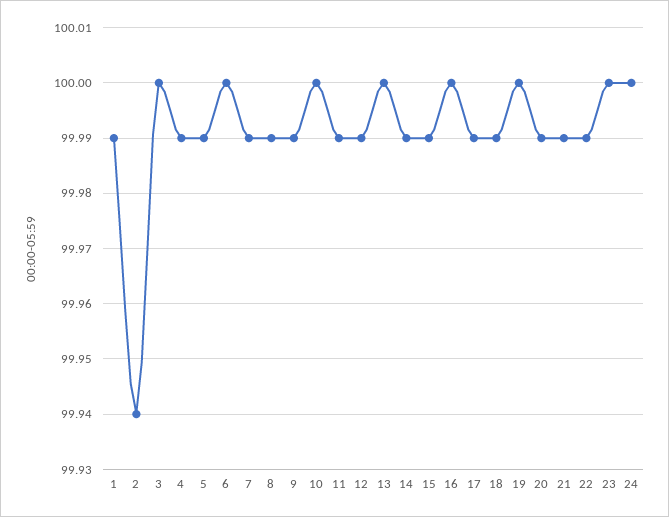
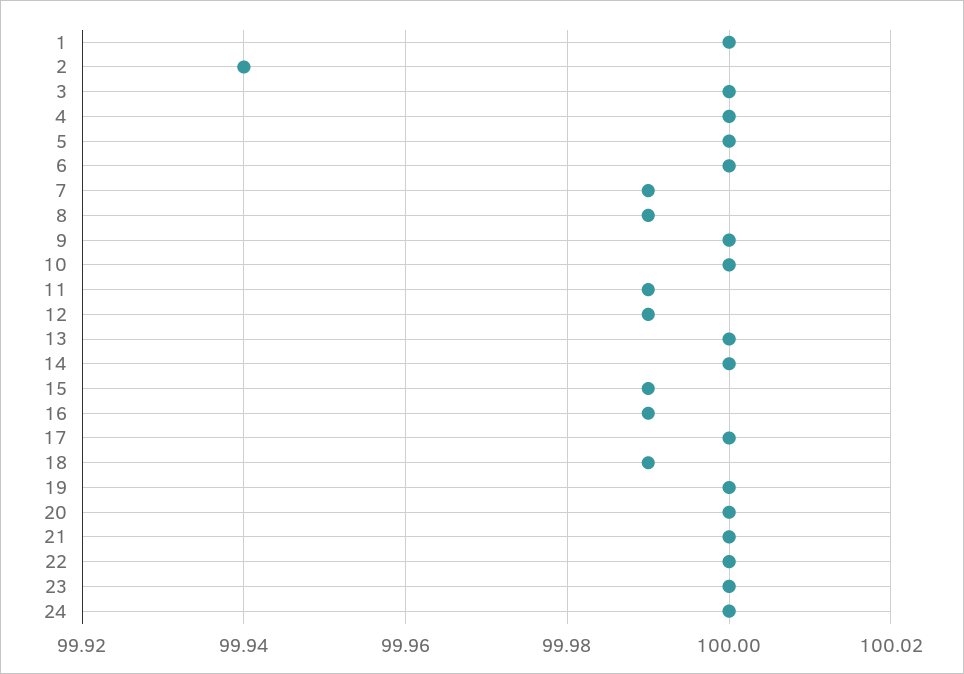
1: 99.99 -> 100
4: 99.99 -> 100
5: 99.99 -> 100
9: 99.99 -> 100
14: 99.99 -> 100
16: 100 -> 99.99
17: 99.99 -> 100
20: 99.99 -> 100
21: 99.99 -> 100
22: 99.99 -> 100

